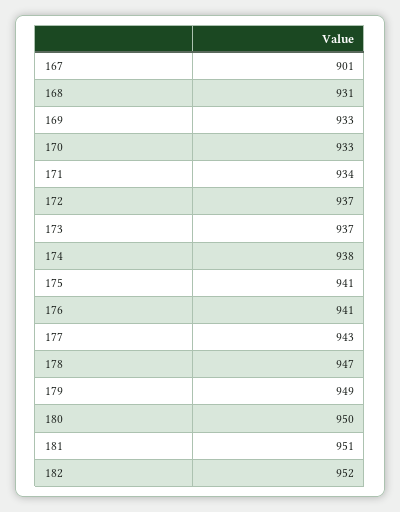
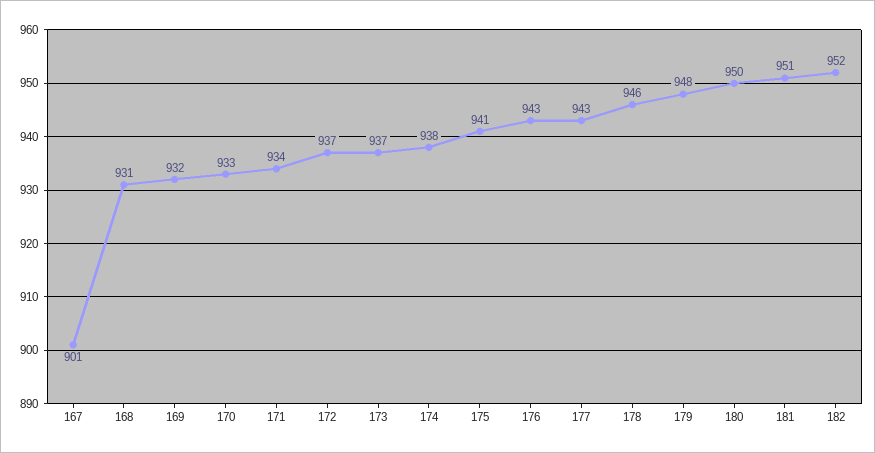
169: 933 -> 932
176: 941 -> 943
178: 947 -> 946
179: 949 -> 948

